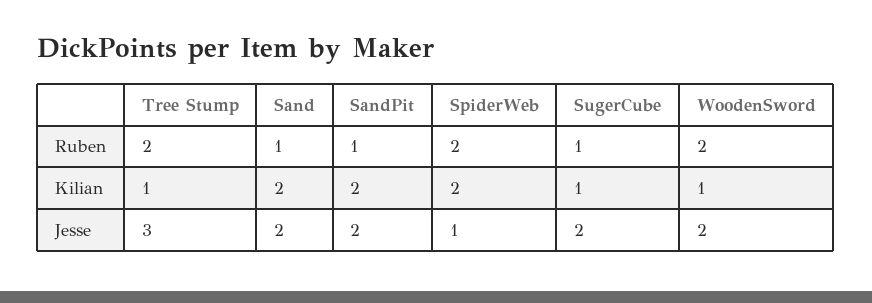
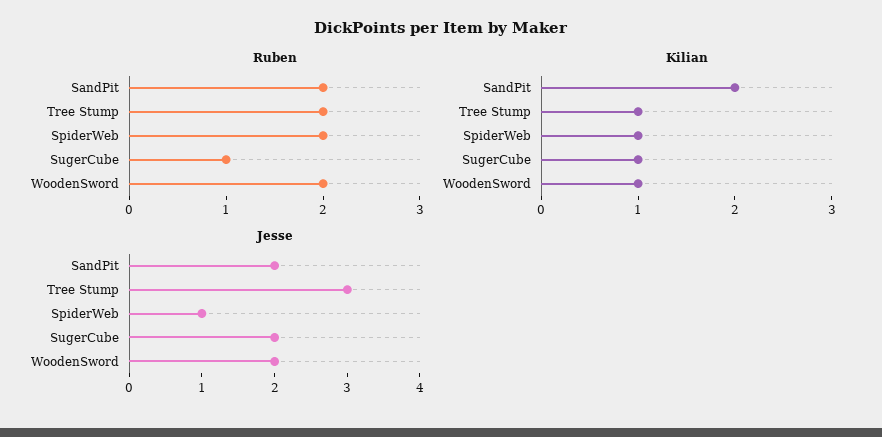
Ruben, Sand: 1 -> none
Ruben, SandPit: 1 -> 2
Kilian, Sand: 2 -> none
Kilian, SpiderWeb: 2 -> 1
Jesse, Sand: 2 -> none

